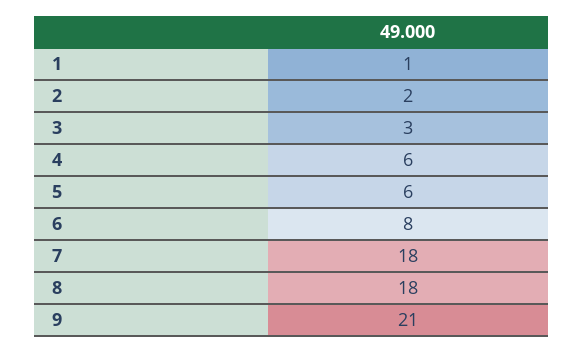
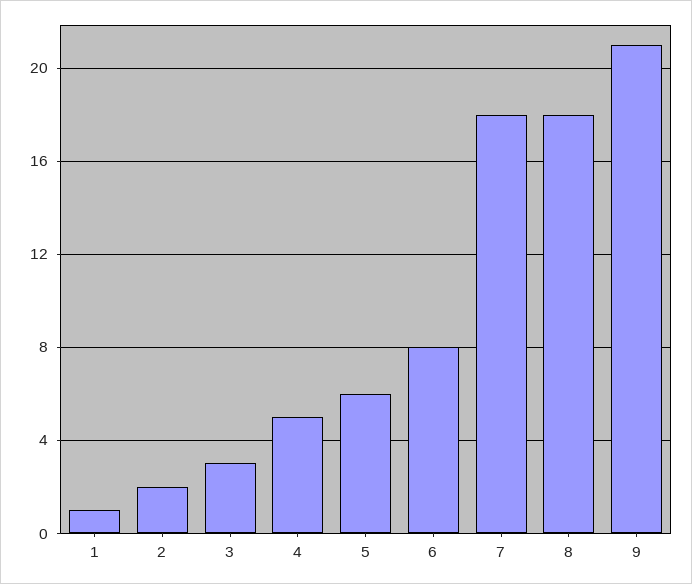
4: 6 -> 5

